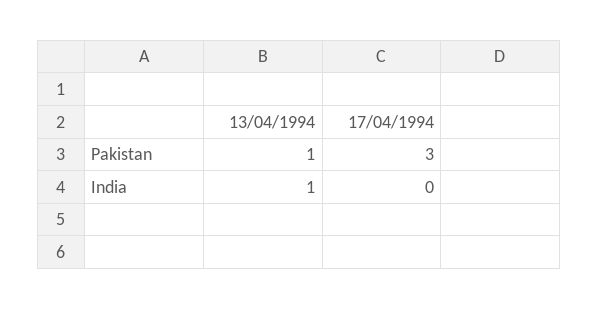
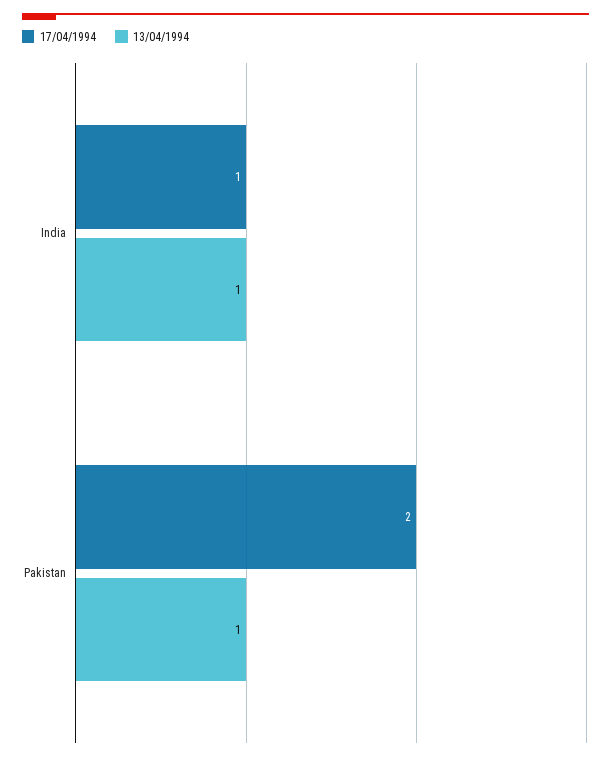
17/04/1994, Pakistan: 3 -> 2
17/04/1994, India: 0 -> 1

